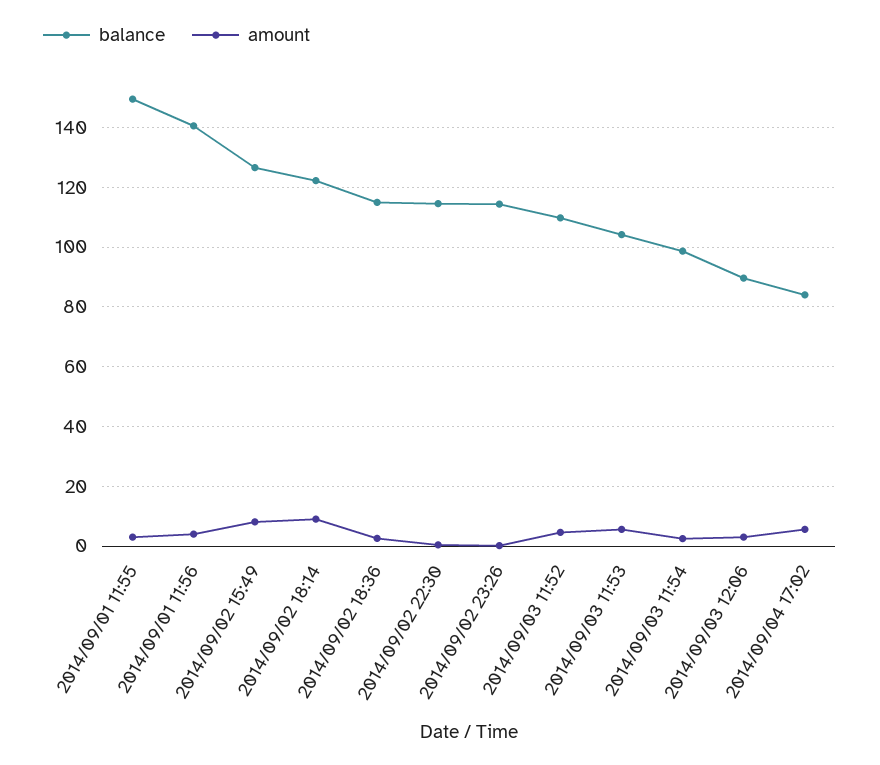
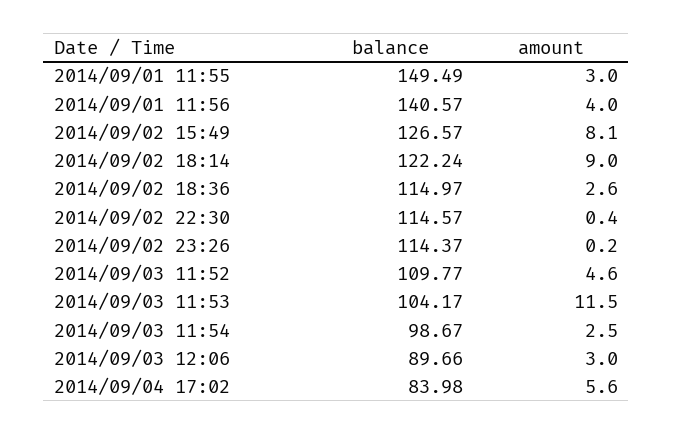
amount, 2014/09/03 11:53: 5 -> 11.5

